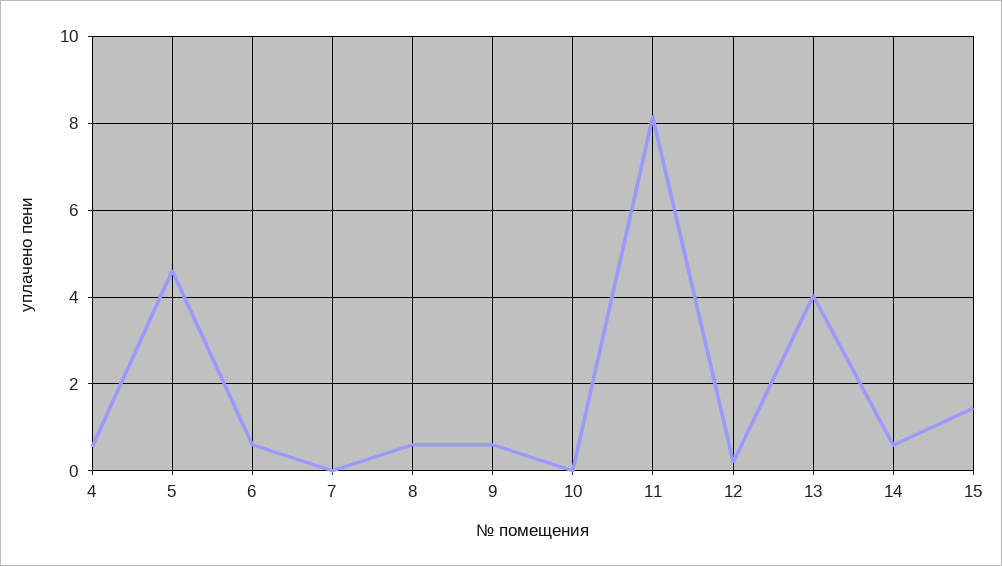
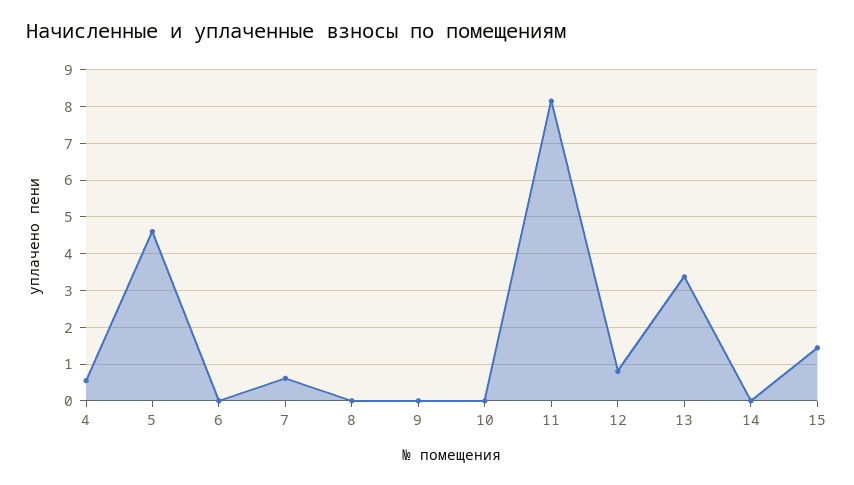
6: 0.6 -> 0
7: 0 -> 0.6
8: 0.6 -> 0
9: 0.6 -> 0
12: 0.2 -> 0.8
13: 4 -> 3.4
14: 0.6 -> 0

